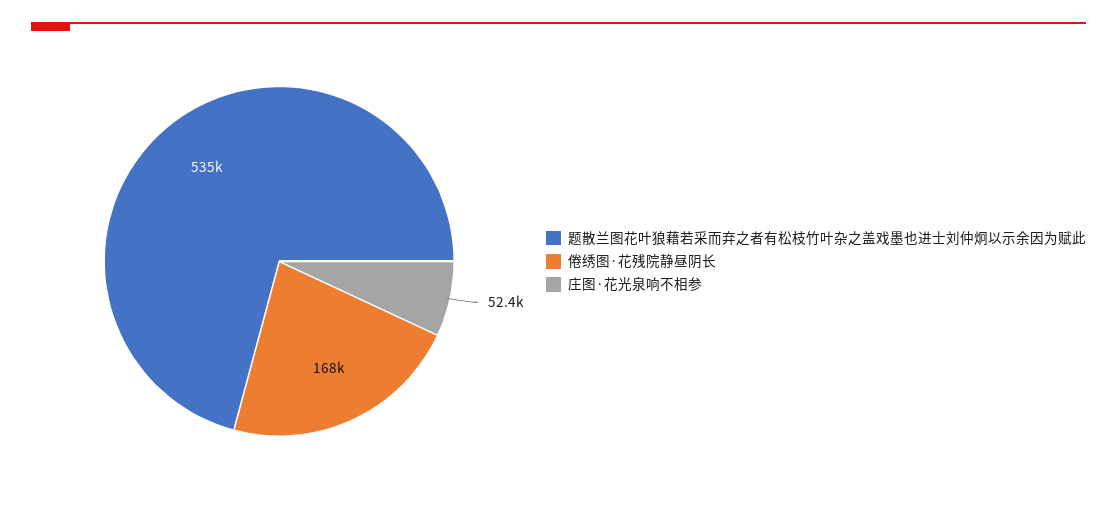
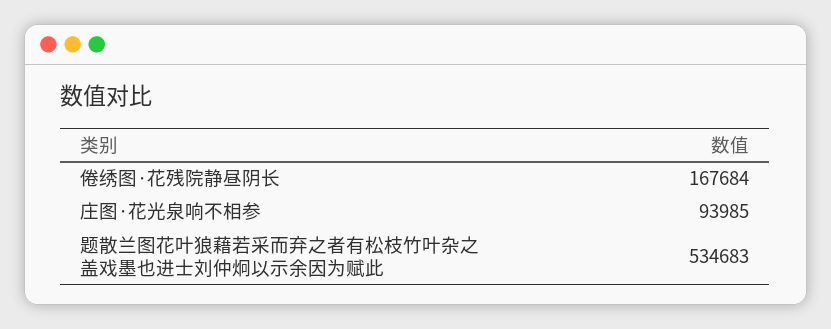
庄图·花光泉响不相参: 52400 -> 93985

